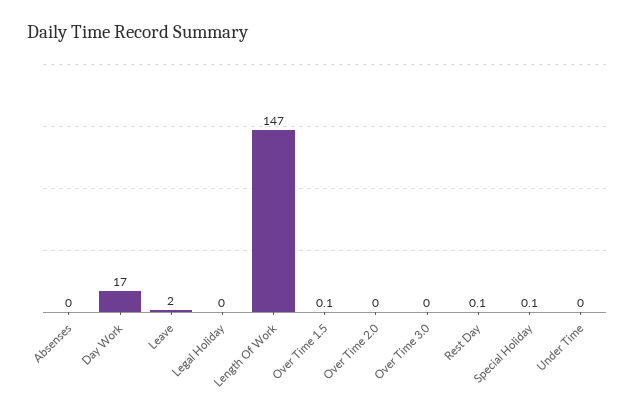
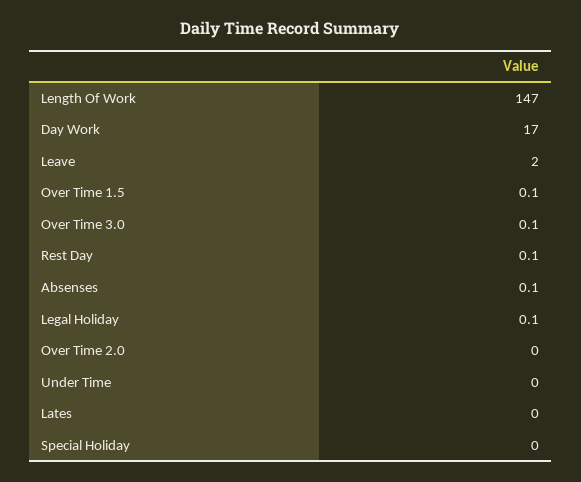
Absenses: 0 -> 0.1
Legal Holiday: 0 -> 0.1
Over Time 3.0: 0 -> 0.1
Special Holiday: 0.1 -> 0
Lates: none -> 0

